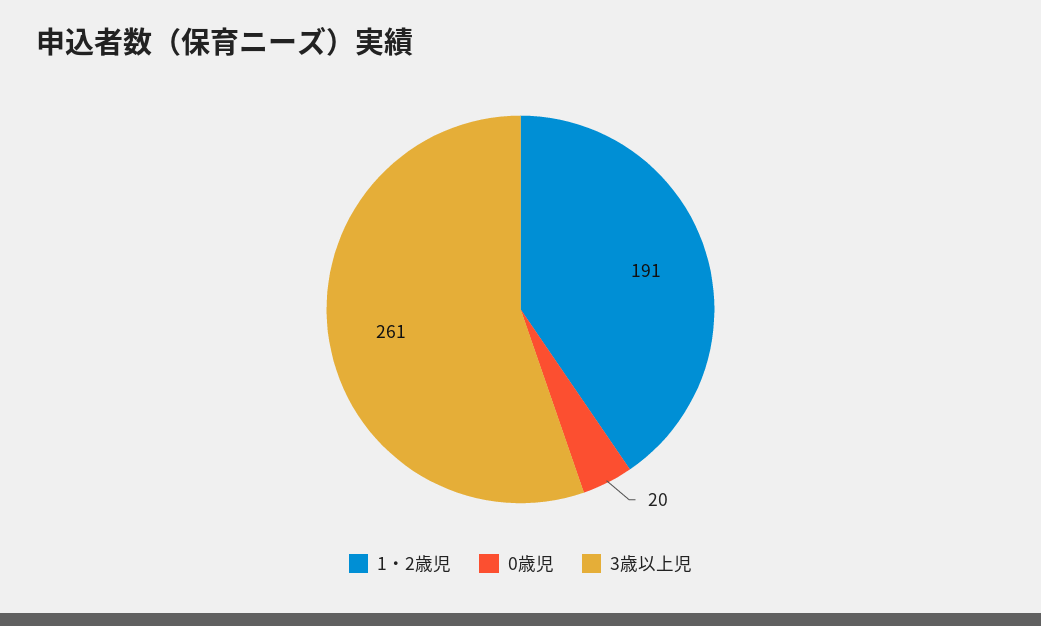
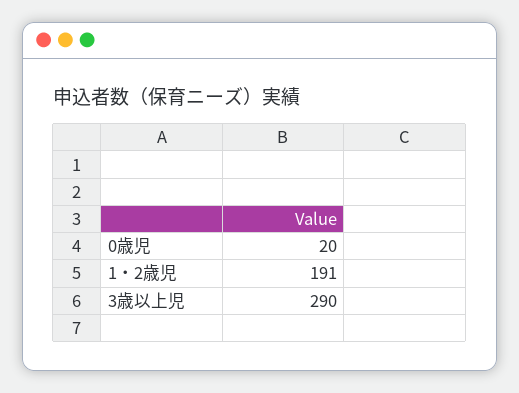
3歳以上児: 261 -> 290

